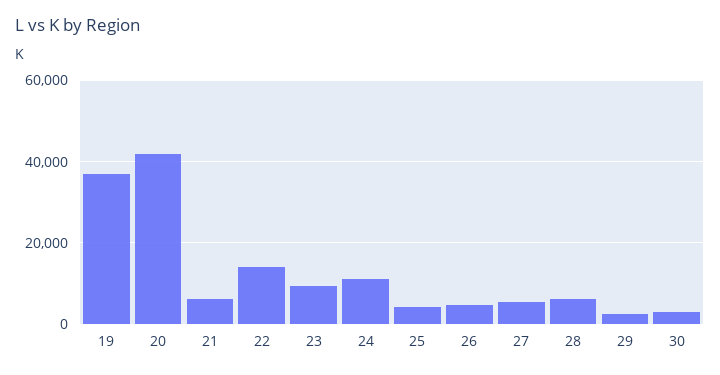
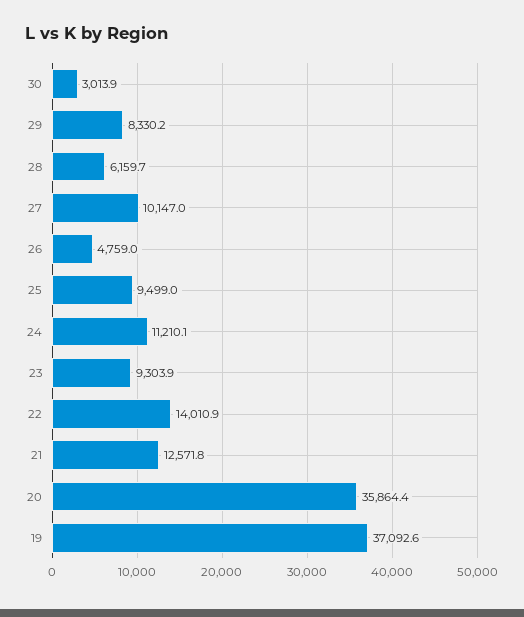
20: 42000 -> 35864.4
21: 6000 -> 12571.8
25: 4000 -> 9499
27: 6000 -> 10147
29: 2000 -> 8330.2

